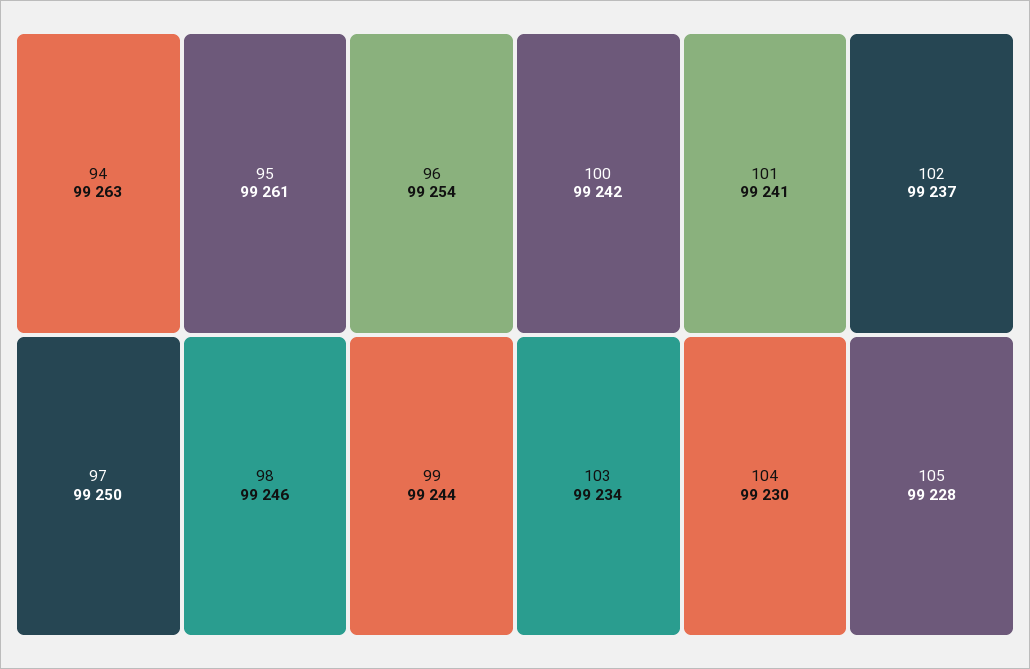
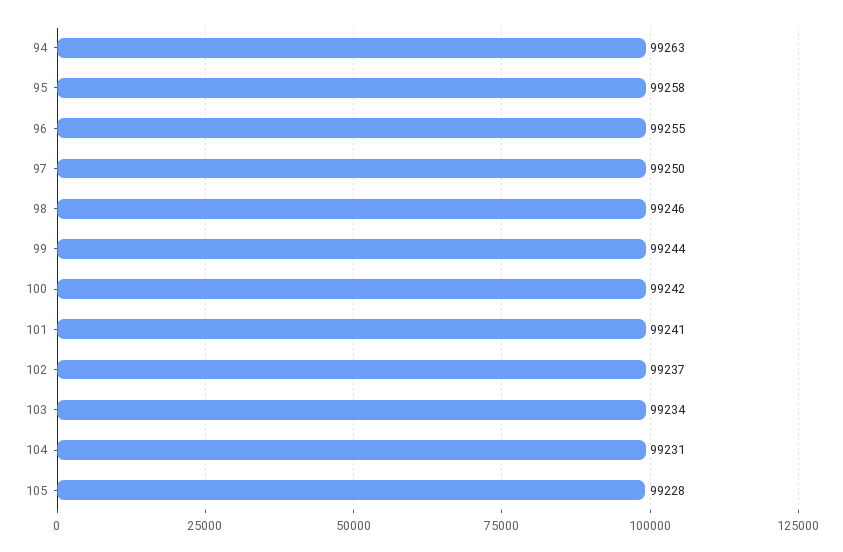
95: 99261 -> 99258
96: 99254 -> 99255
104: 99230 -> 99231

